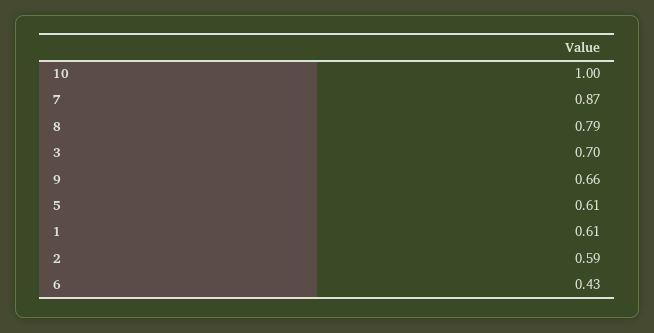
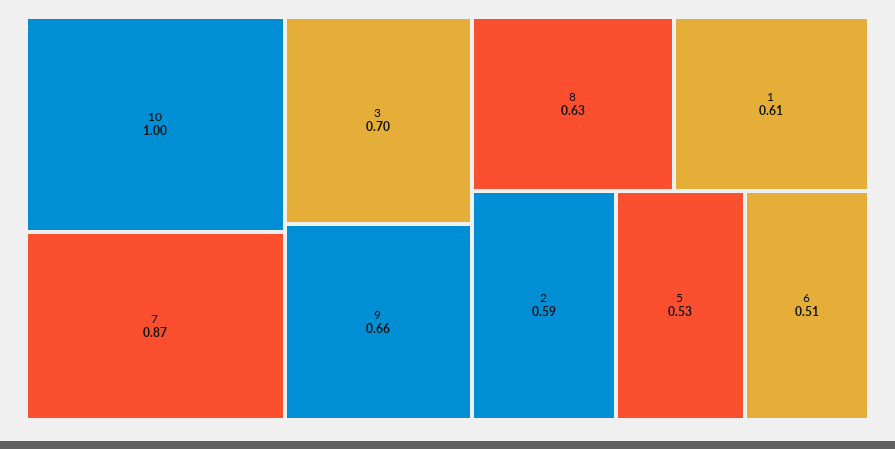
8: 0.79 -> 0.63
5: 0.61 -> 0.53
6: 0.43 -> 0.51

